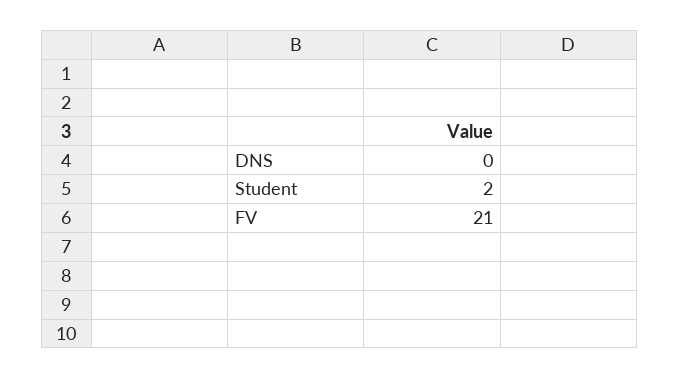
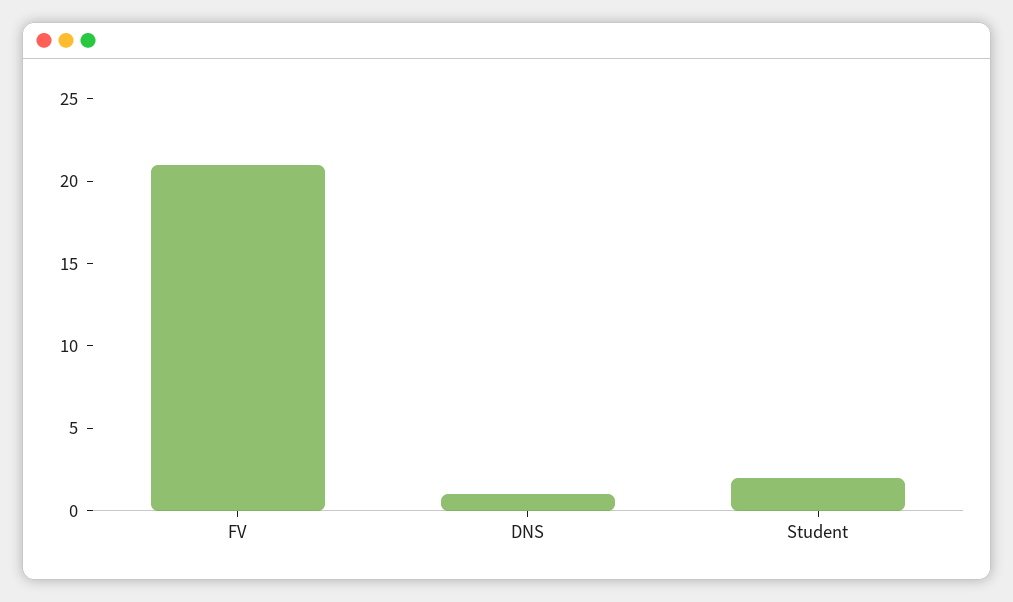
DNS: 0 -> 1

